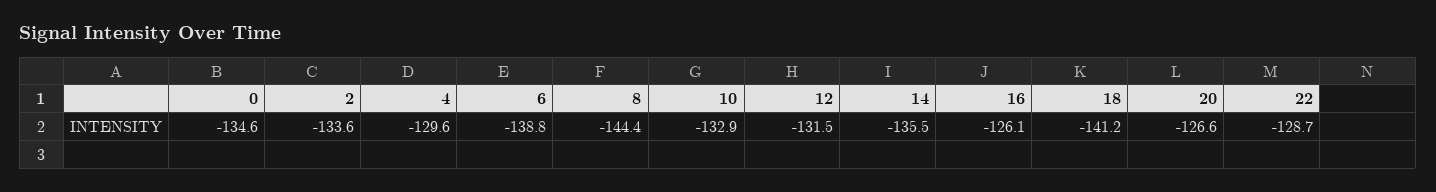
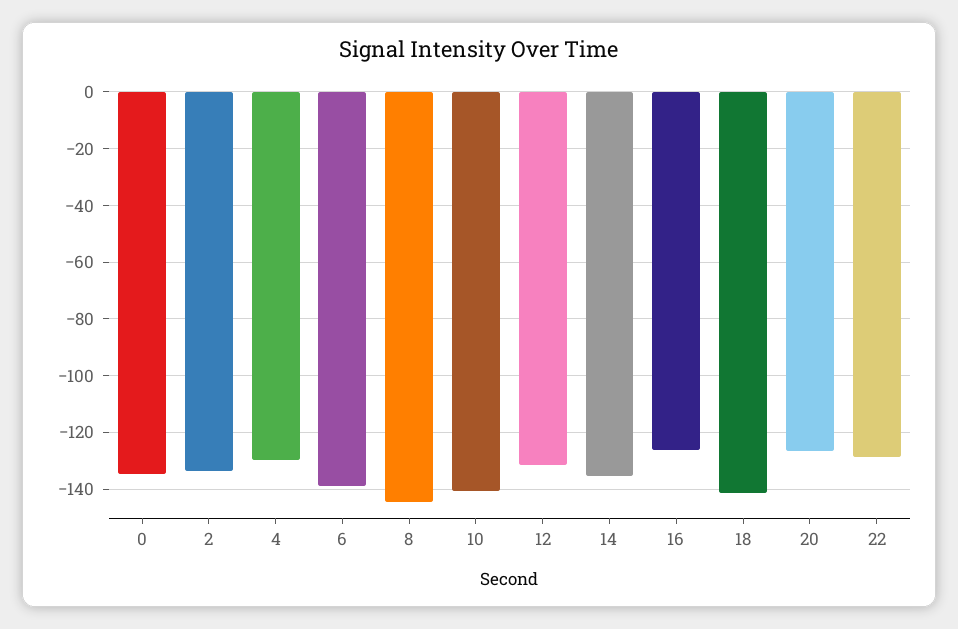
10: -132.9 -> -140

